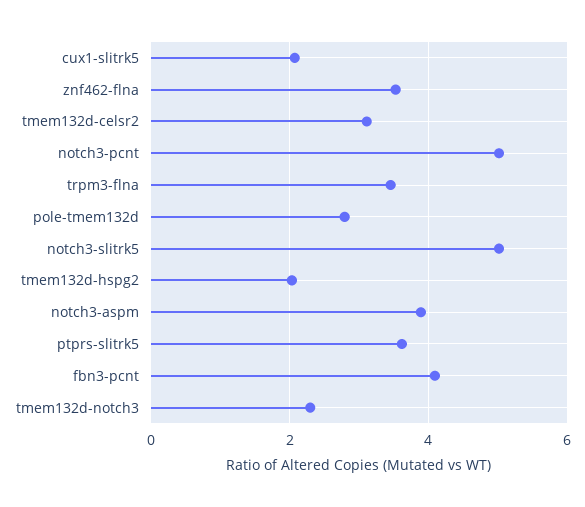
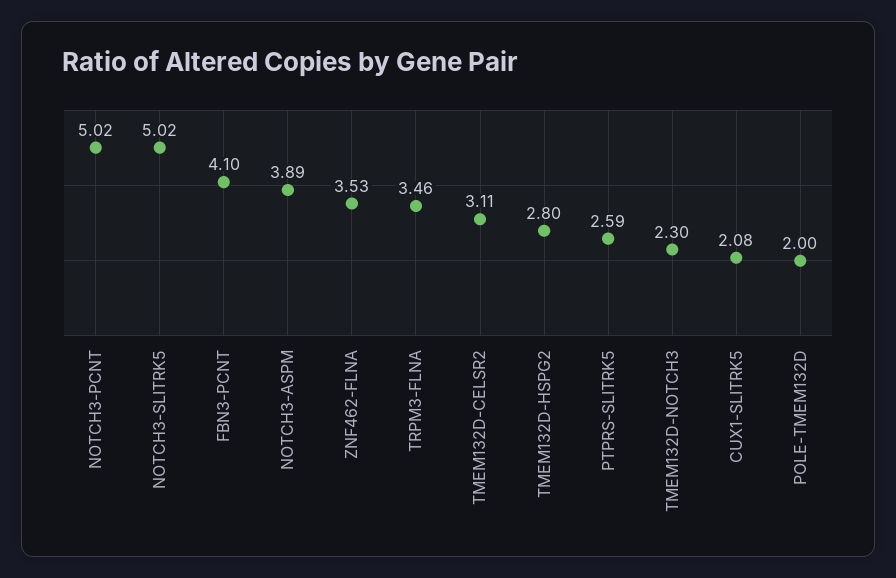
pole-tmem132d: 2.8 -> 2
tmem132d-hspg2: 2 -> 2.8
ptprs-slitrk5: 3.6 -> 2.59

